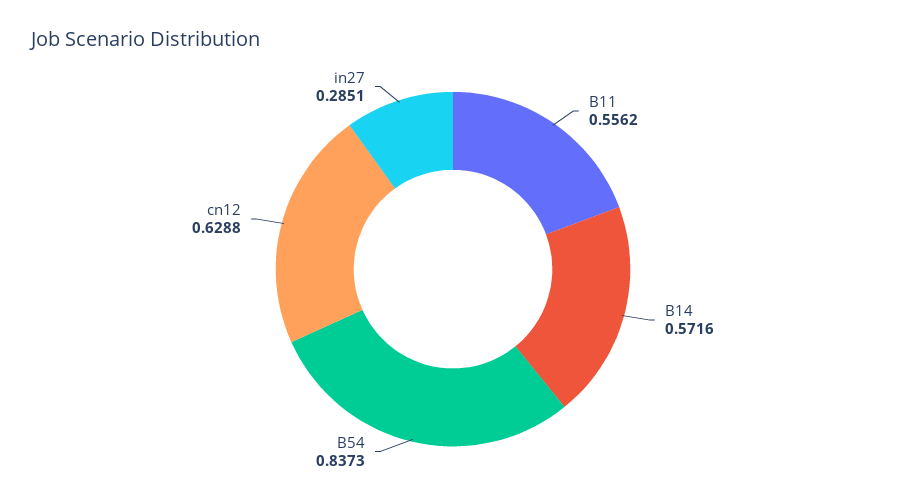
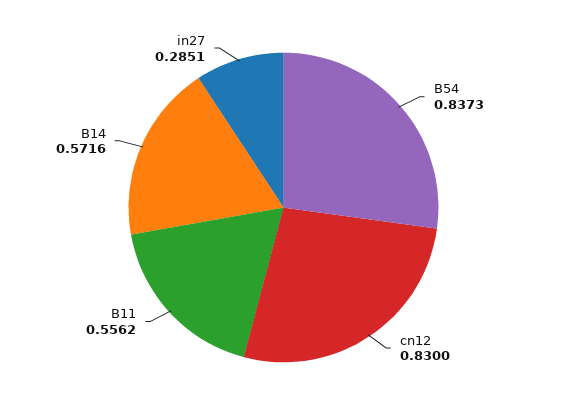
cn12: 0.6288 -> 0.83

